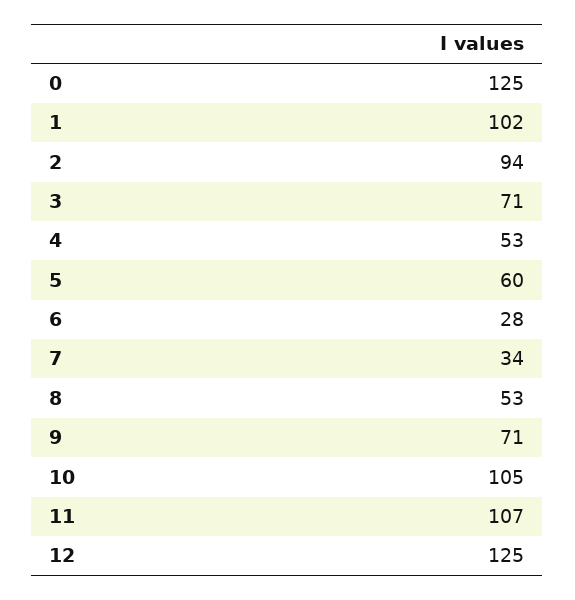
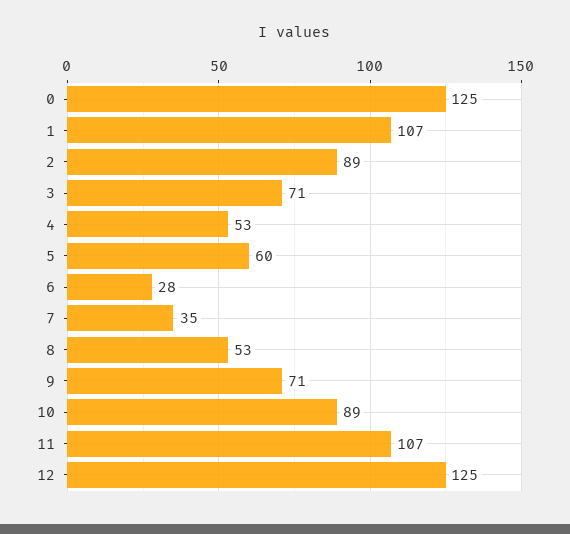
1: 102 -> 107
2: 94 -> 89
7: 34 -> 35
10: 105 -> 89

